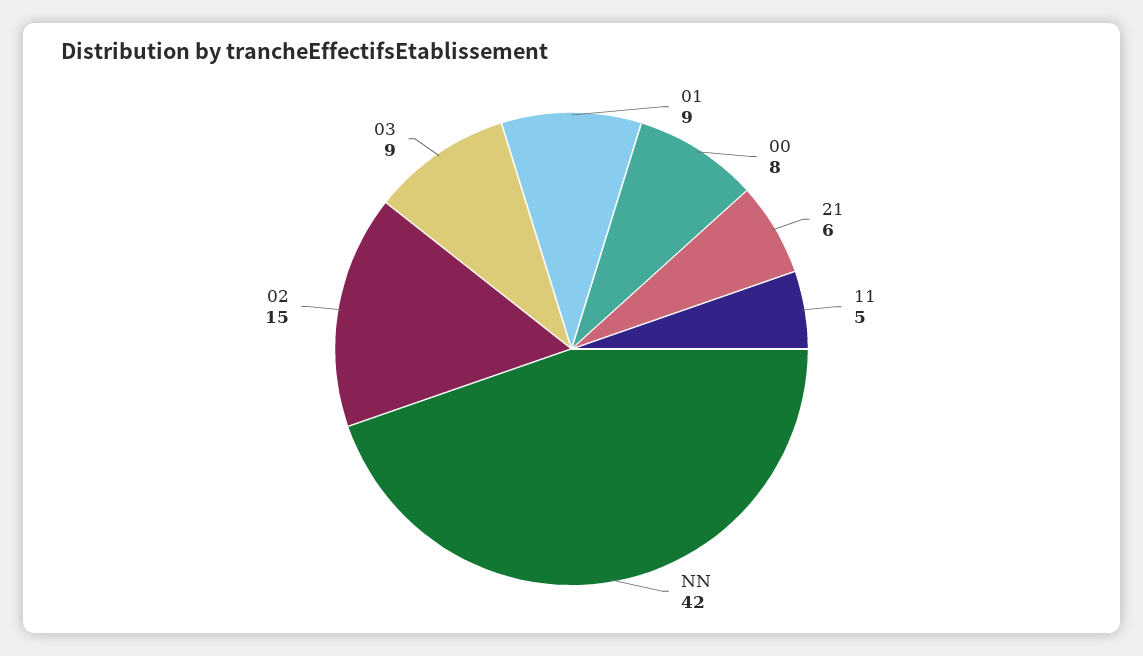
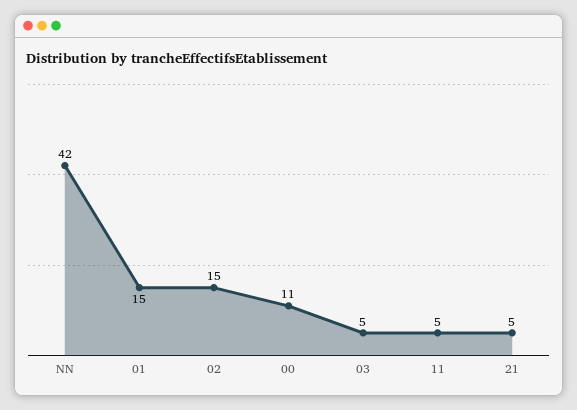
01: 9 -> 15
00: 8 -> 11
21: 6 -> 5
03: 9 -> 5

